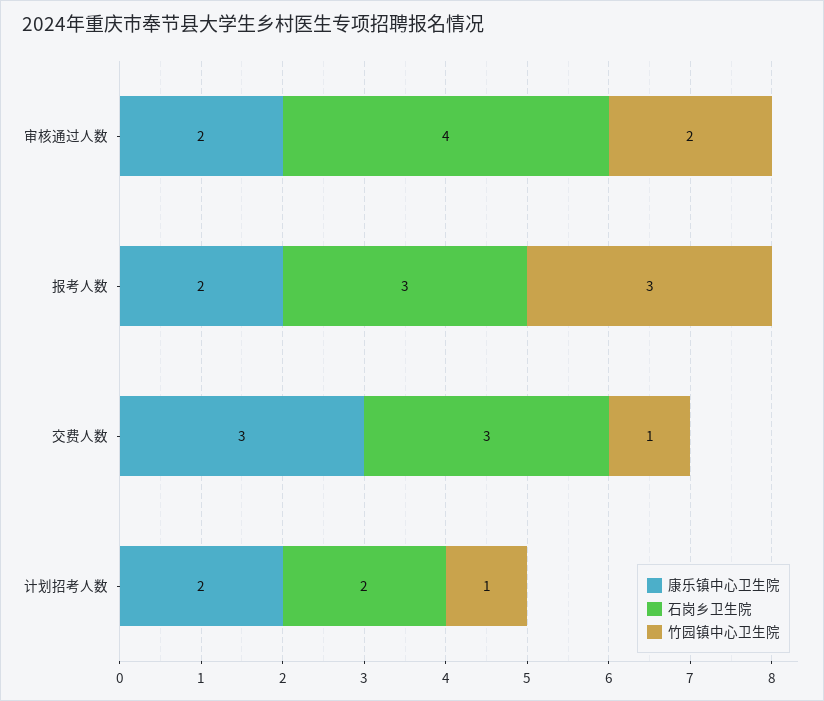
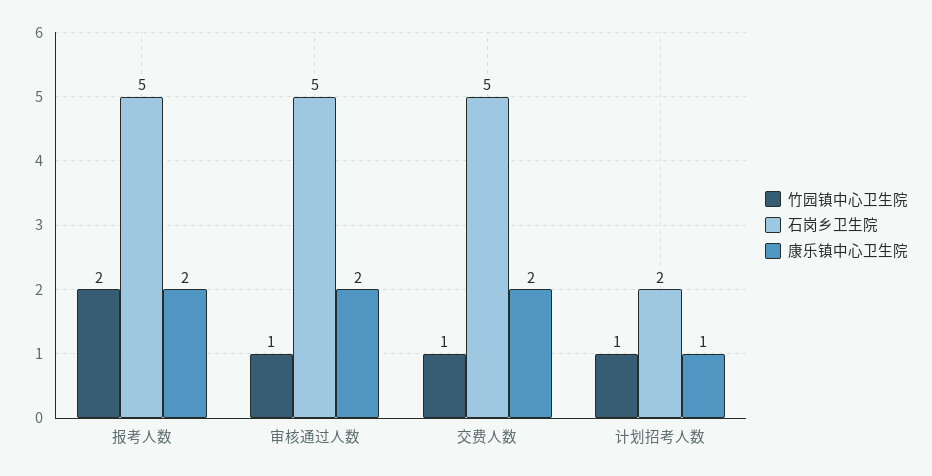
石岗乡卫生院, 审核通过人数: 4 -> 5
竹园镇中心卫生院, 审核通过人数: 2 -> 1
石岗乡卫生院, 报考人数: 3 -> 5
竹园镇中心卫生院, 报考人数: 3 -> 2
康乐镇中心卫生院, 交费人数: 3 -> 2
石岗乡卫生院, 交费人数: 3 -> 5
康乐镇中心卫生院, 计划招考人数: 2 -> 1

